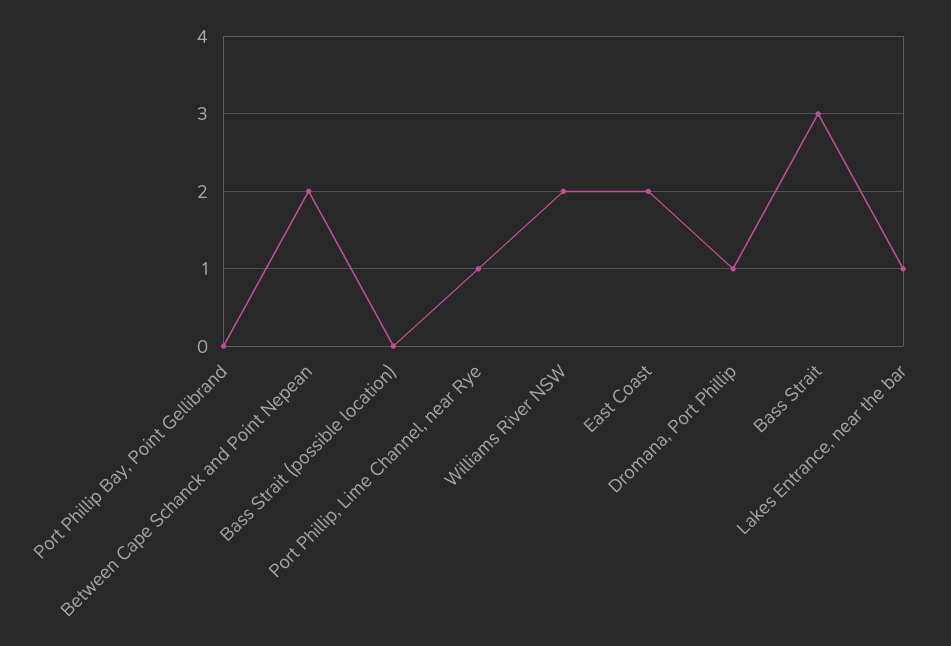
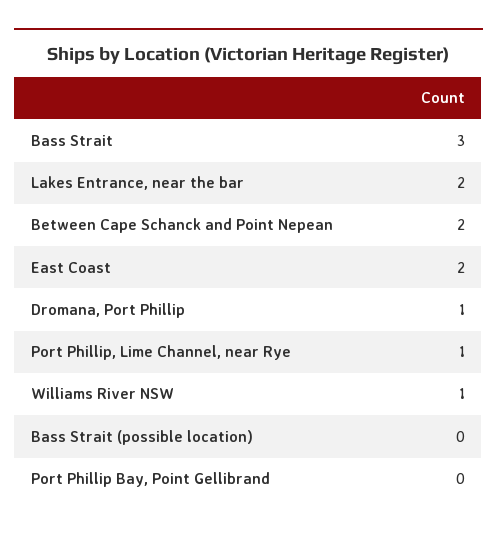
Williams River NSW: 2 -> 1
Lakes Entrance, near the bar: 1 -> 2

